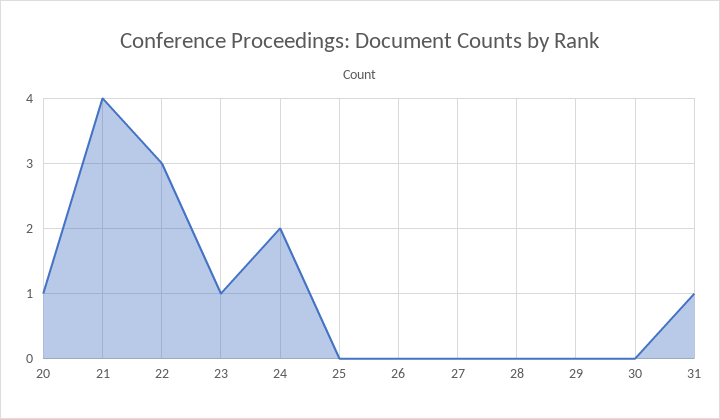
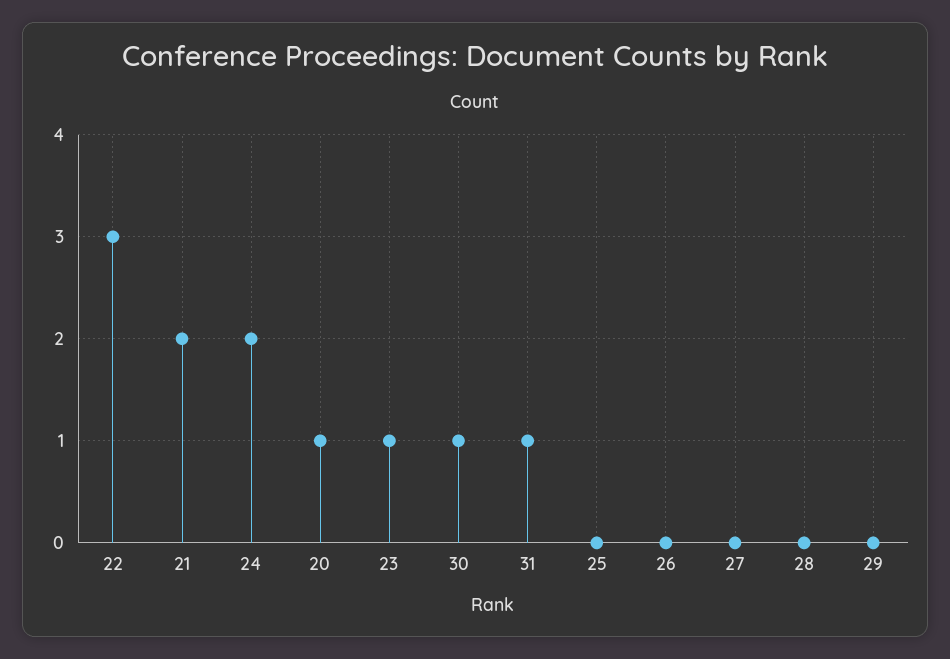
21: 4 -> 2
30: 0 -> 1

